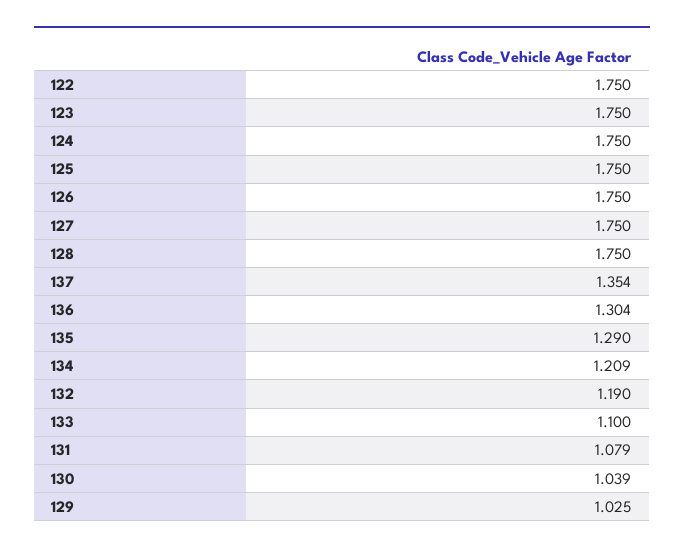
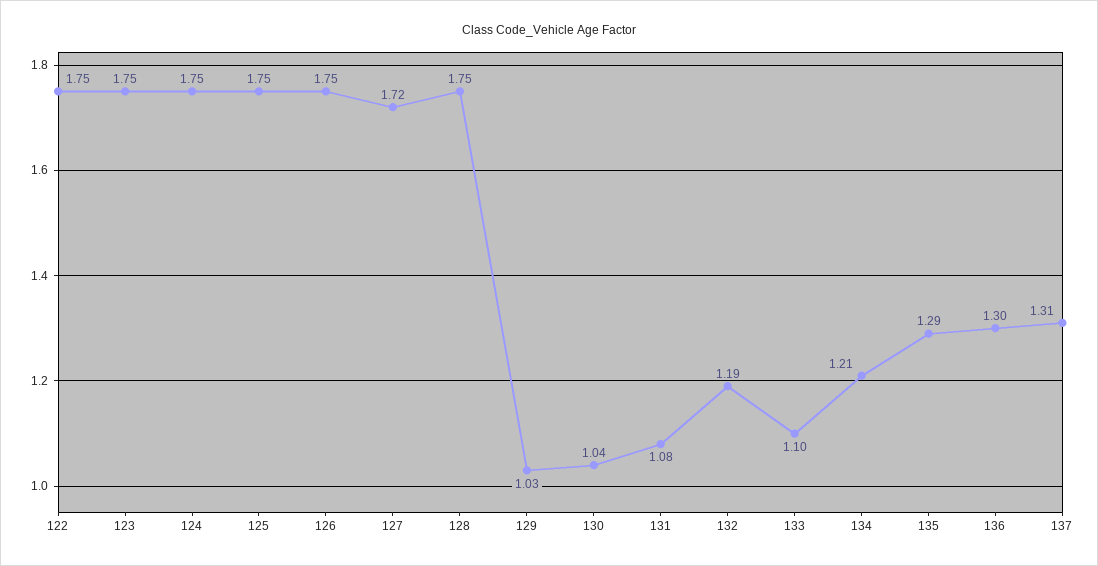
127: 1.75 -> 1.72
137: 1.354 -> 1.31

